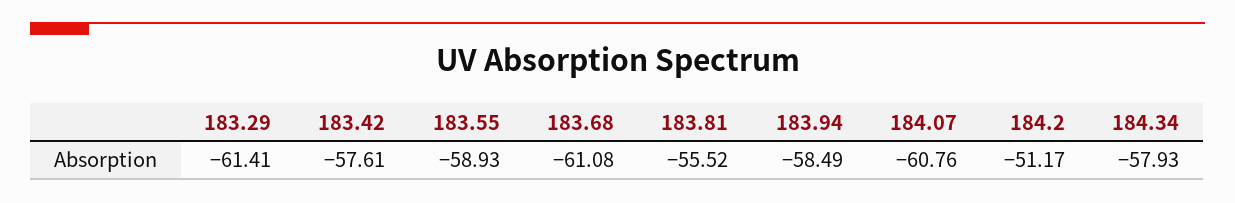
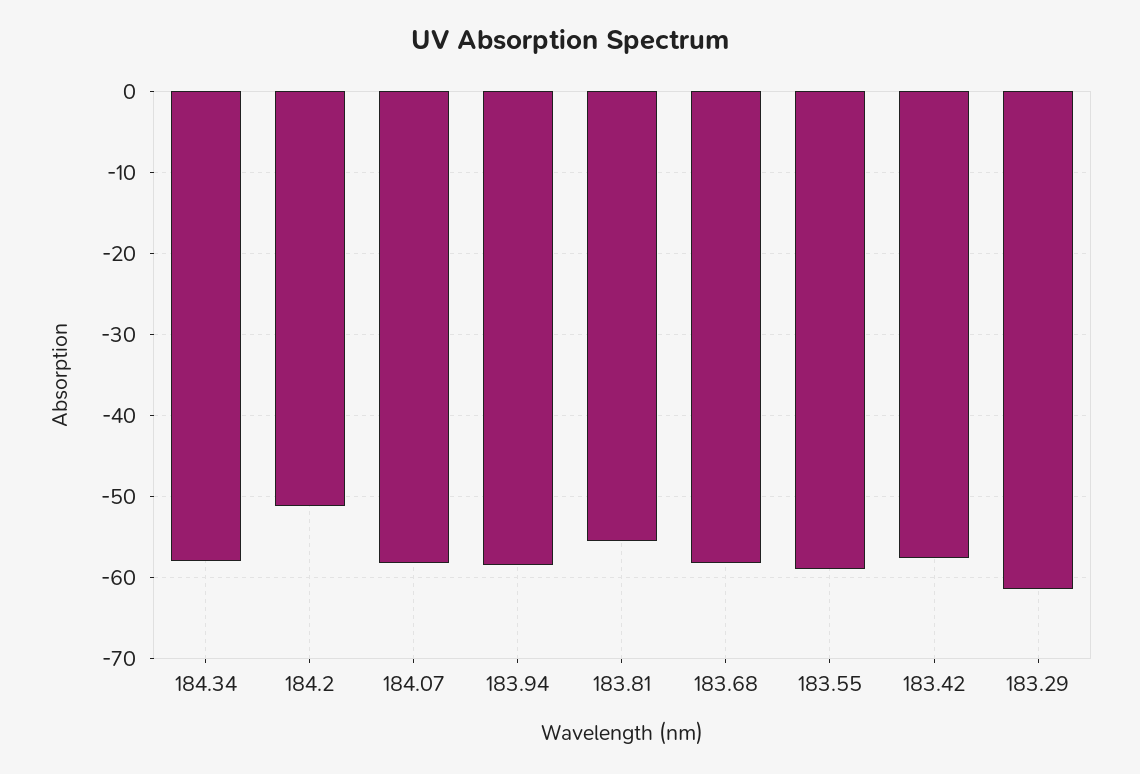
183.68: -61.08 -> -58
184.07: -60.76 -> -58

